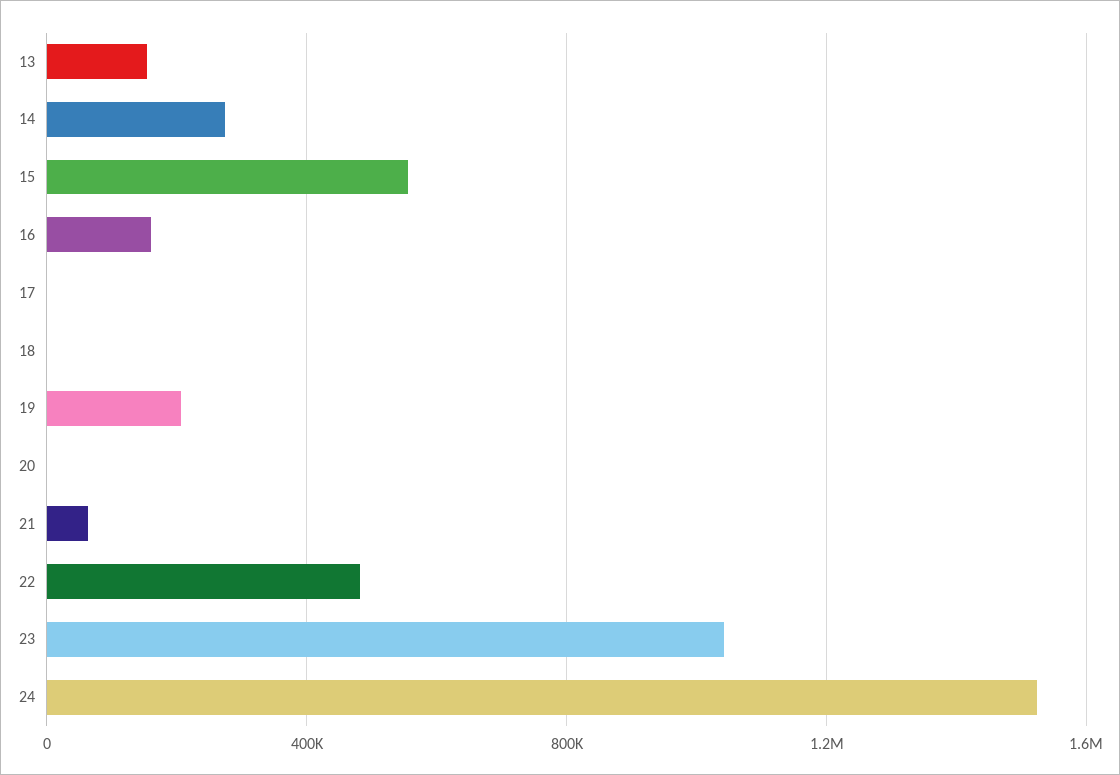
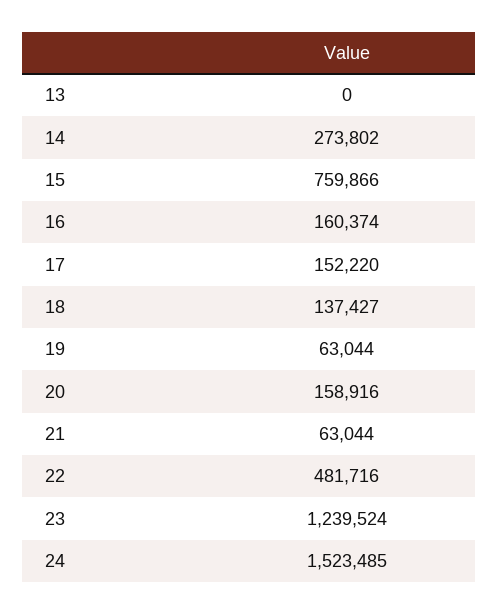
13: 150000 -> 0
15: 550000 -> 759866
17: 0 -> 152220
18: 0 -> 137427
19: 200000 -> 63044
20: 0 -> 158916
23: 1050000 -> 1239524

